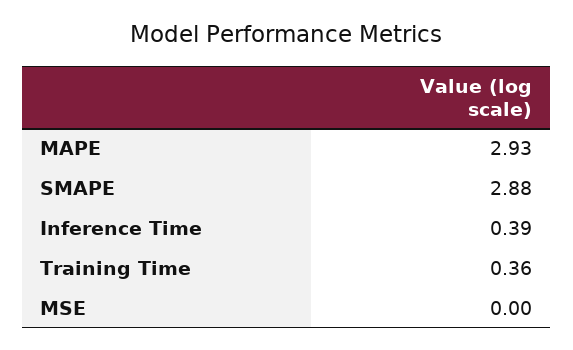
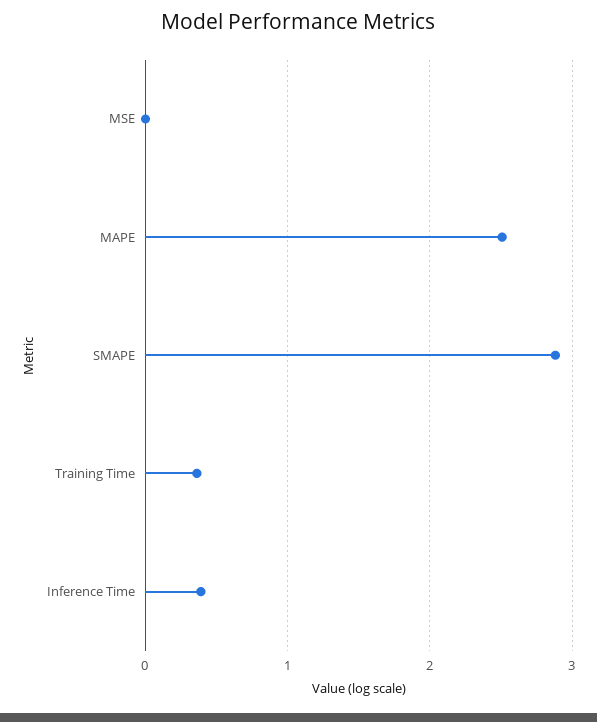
MAPE: 2.93 -> 2.5

